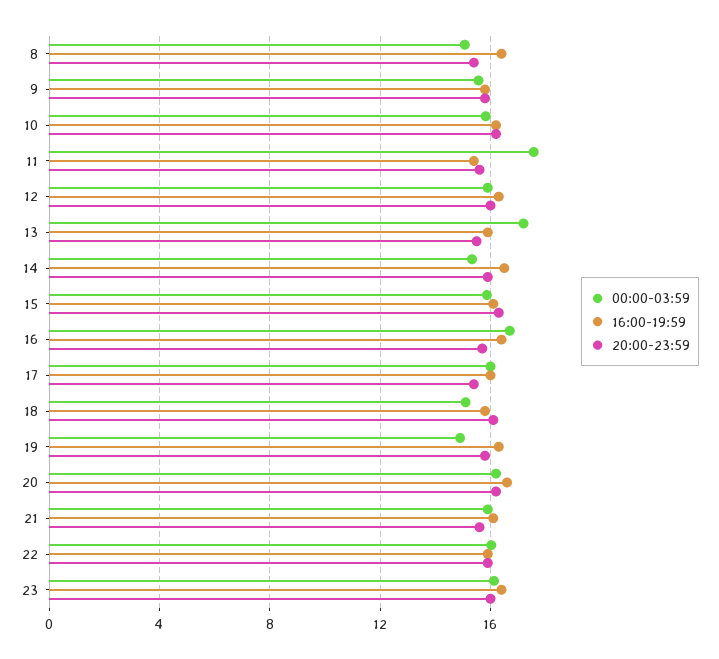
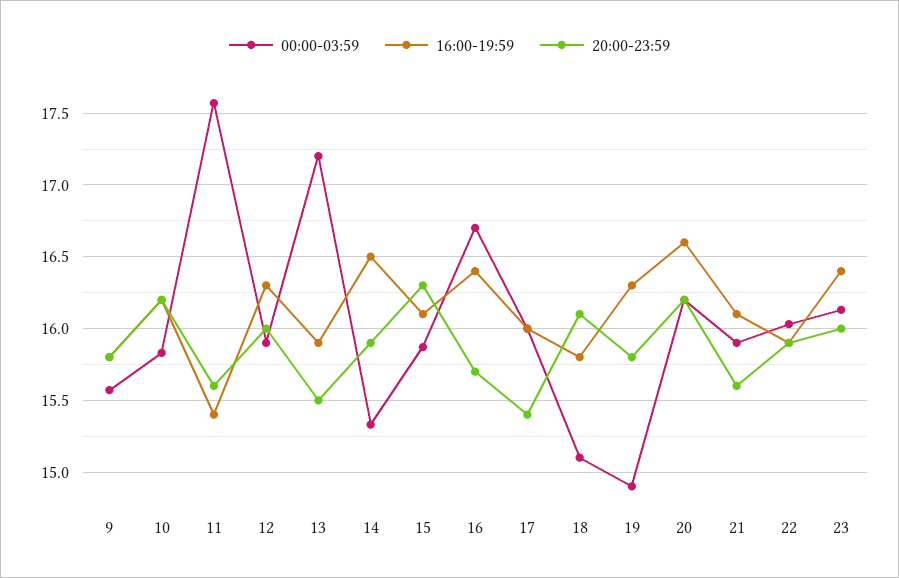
00:00-03:59, 8: 15 -> none
16:00-19:59, 8: 16.5 -> none
20:00-23:59, 8: 15.5 -> none

